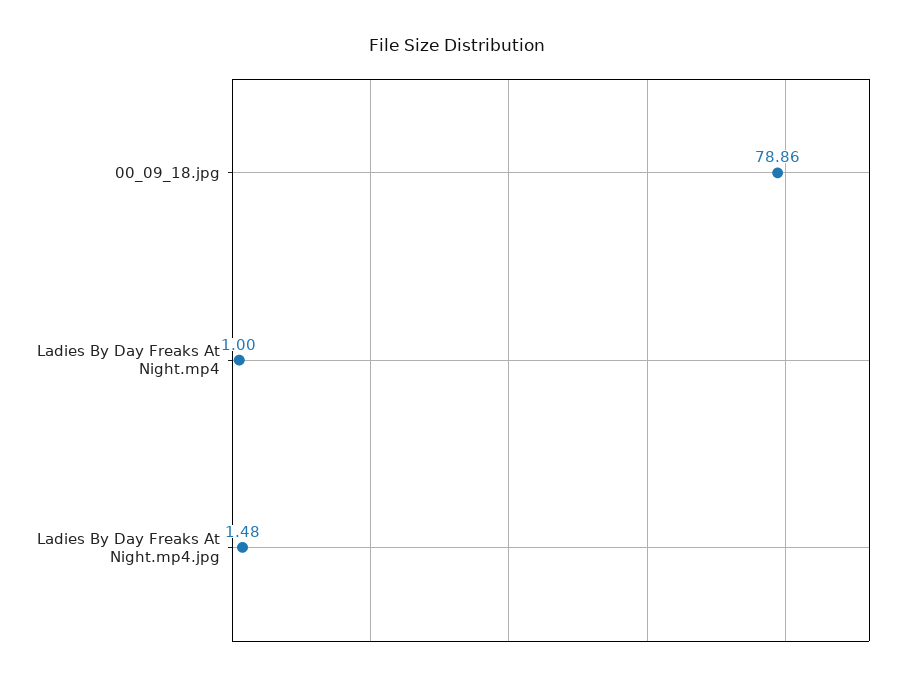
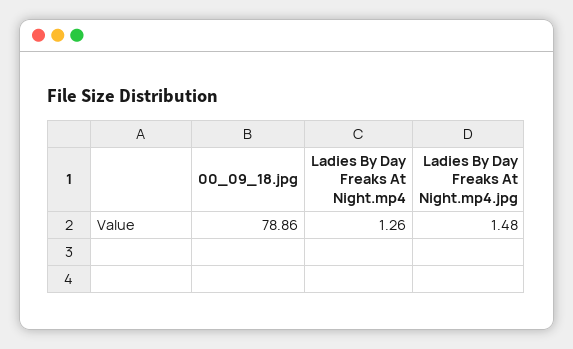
Ladies By Day Freaks At Night.mp4: 1 -> 1.26

